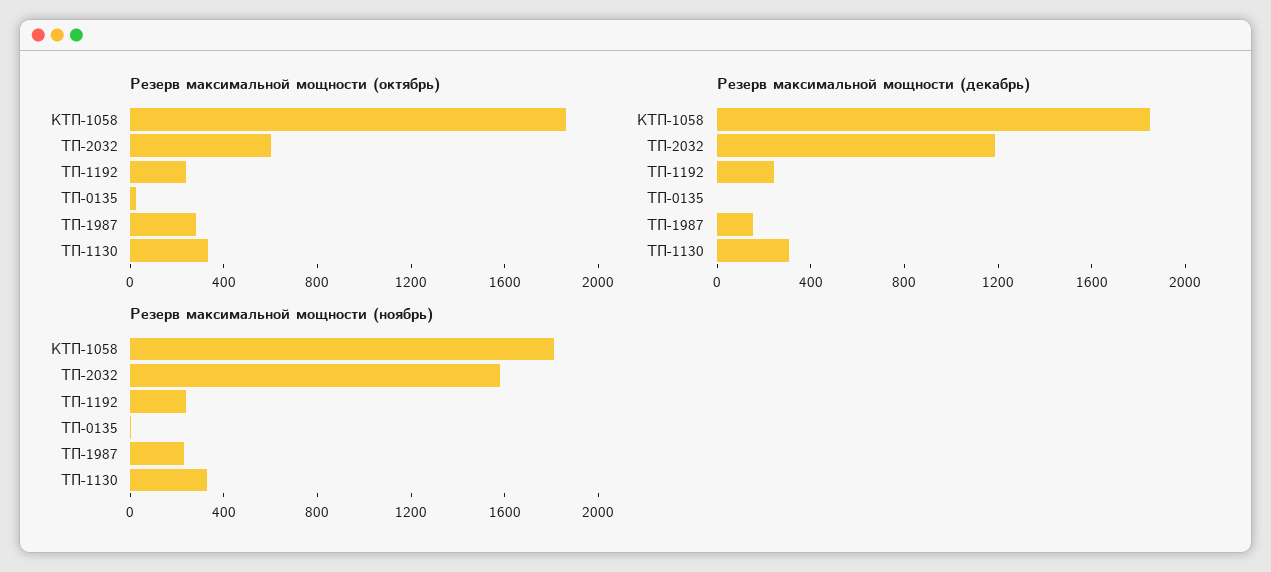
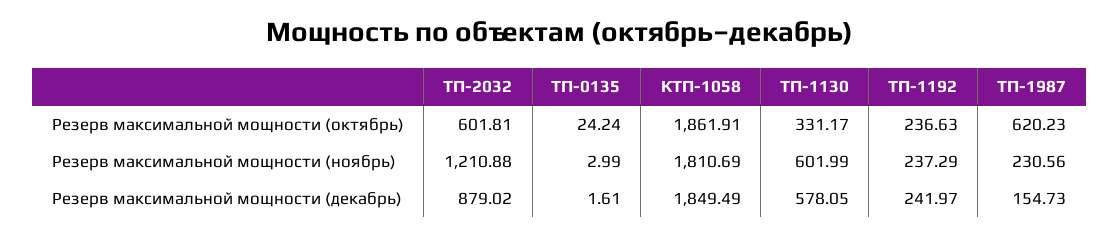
Резерв максимальной мощности (октябрь), ТП-1987: 300 -> 620.23
Резерв максимальной мощности (декабрь), ТП-2032: 1200 -> 879.02
Резерв максимальной мощности (декабрь), ТП-1130: 300 -> 578.05
Резерв максимальной мощности (ноябрь), ТП-2032: 1600 -> 1210.88
Резерв максимальной мощности (ноябрь), ТП-1130: 300 -> 601.99

